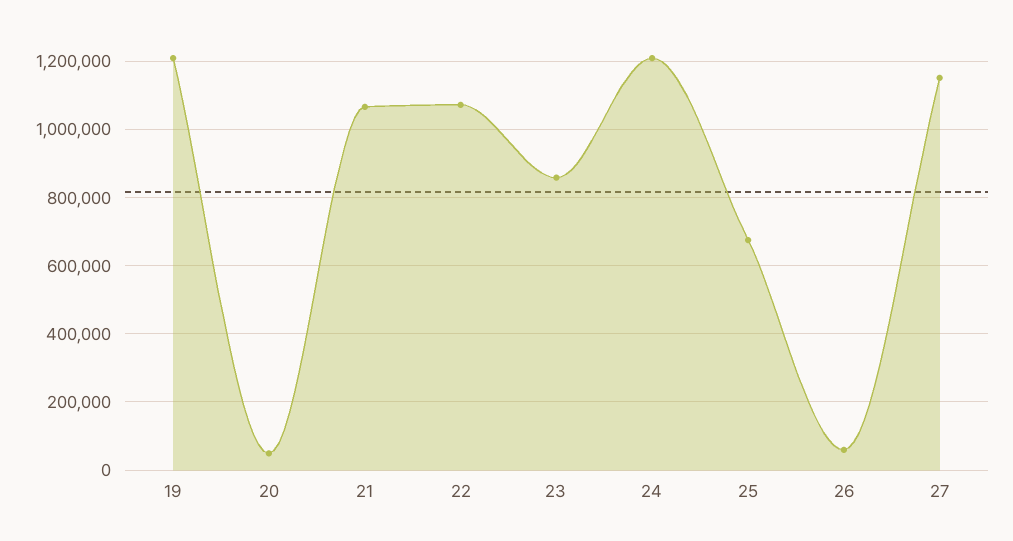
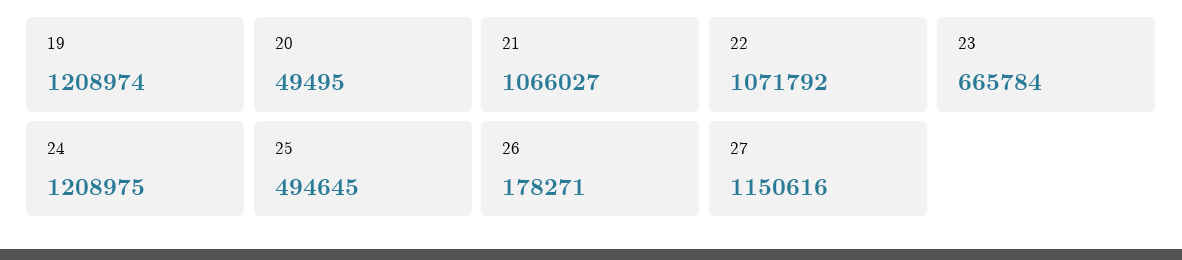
23: 860000 -> 665784
25: 680000 -> 494645
26: 60000 -> 178271

